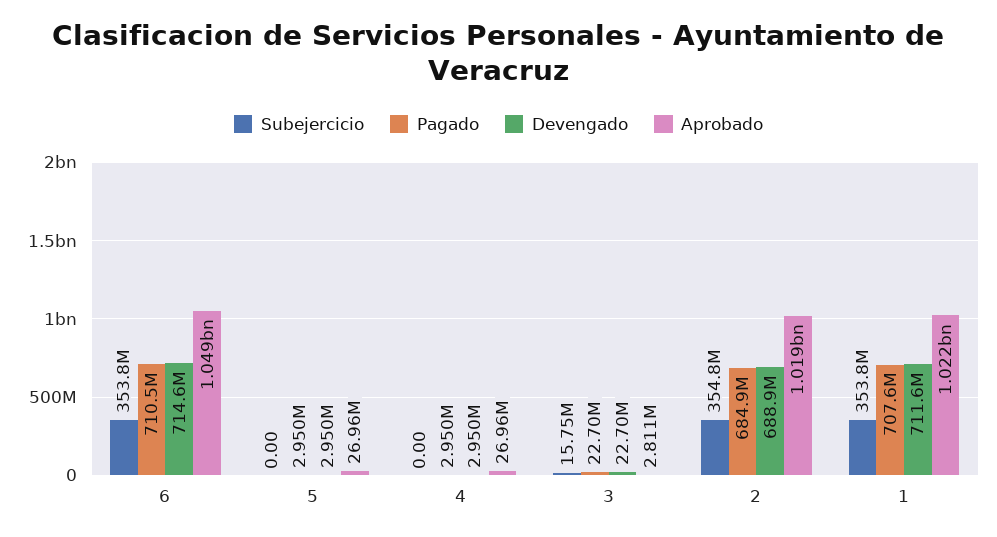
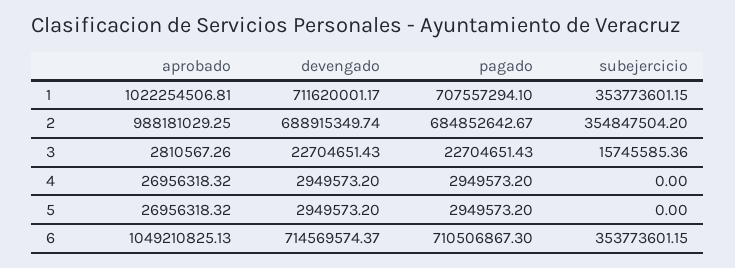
Aprobado, 2: 1019000000 -> 988181029.25

